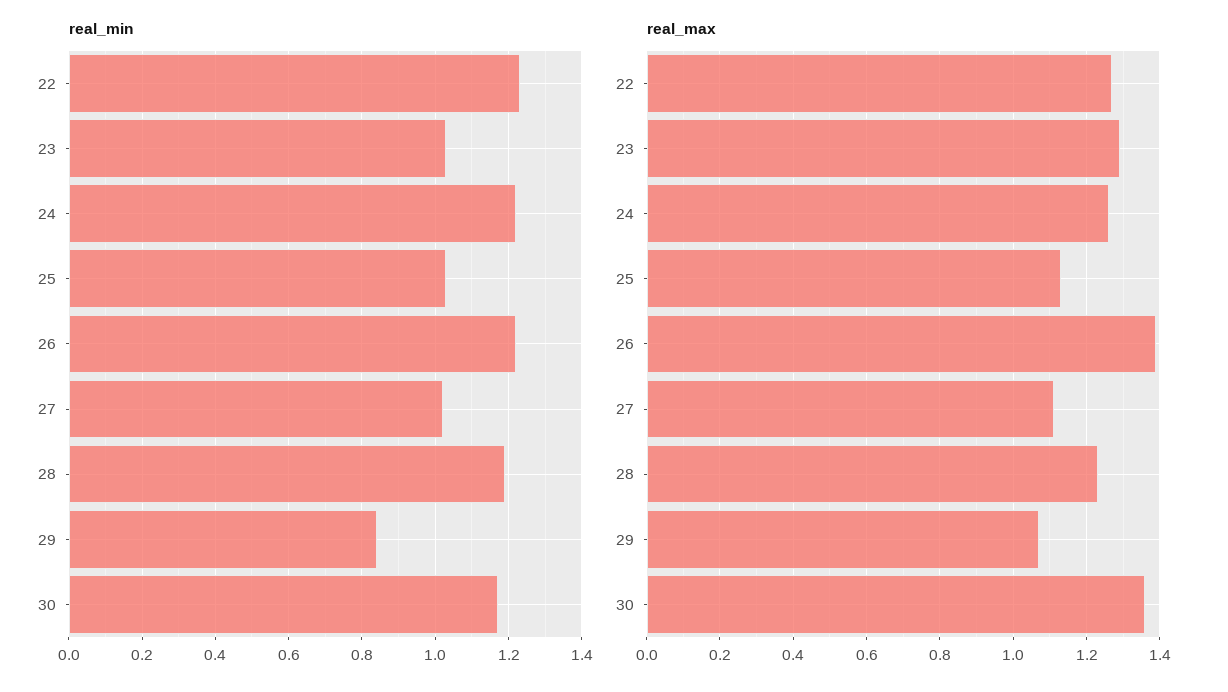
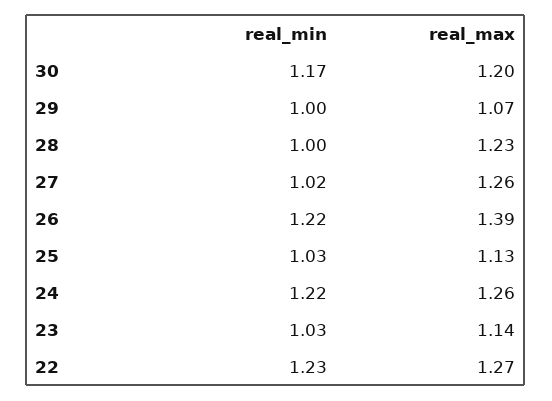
real_min, 28: 1.2 -> 1
real_min, 29: 0.85 -> 1
real_max, 23: 1.3 -> 1.14
real_max, 27: 1.1 -> 1.26
real_max, 30: 1.35 -> 1.2

